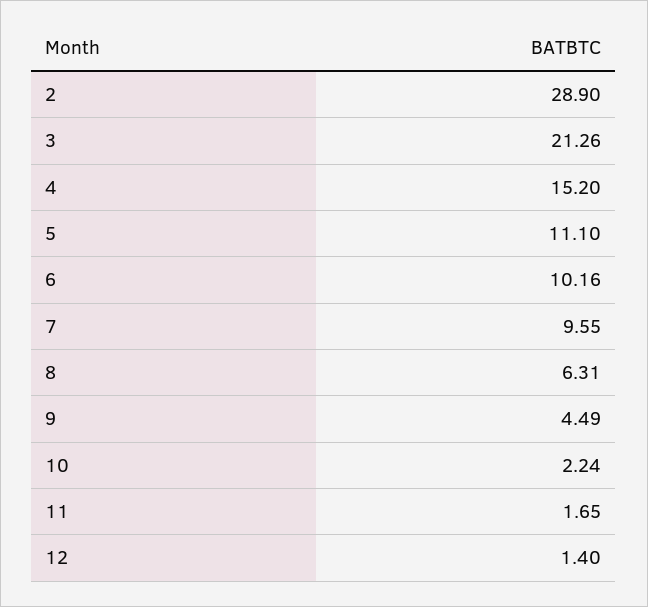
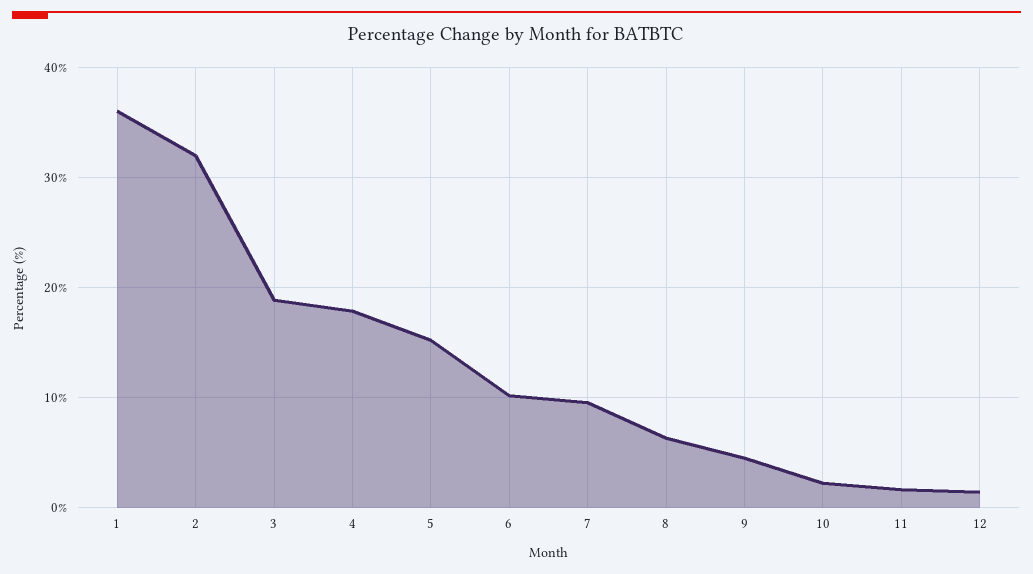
2: 28.9 -> 32
3: 21.26 -> 19
4: 15.2 -> 18
5: 11.1 -> 15
1: none -> 36

